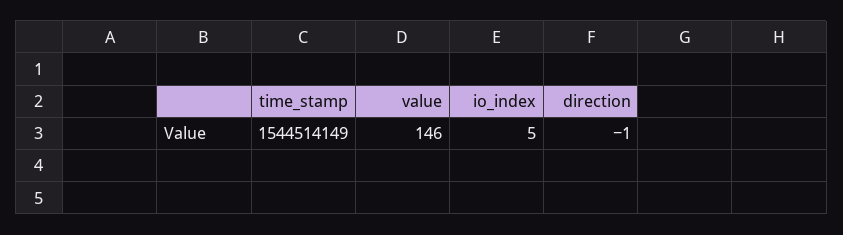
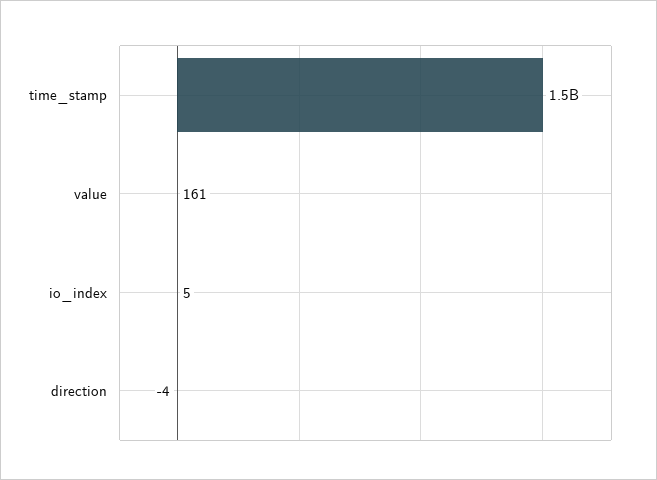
value: 146 -> 161
direction: -1 -> -4

